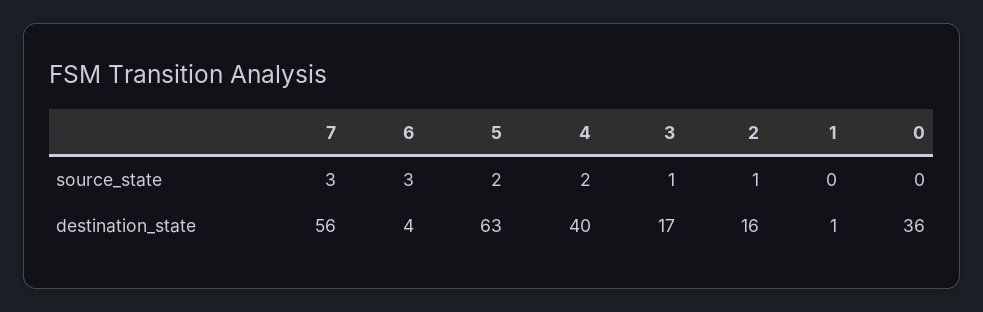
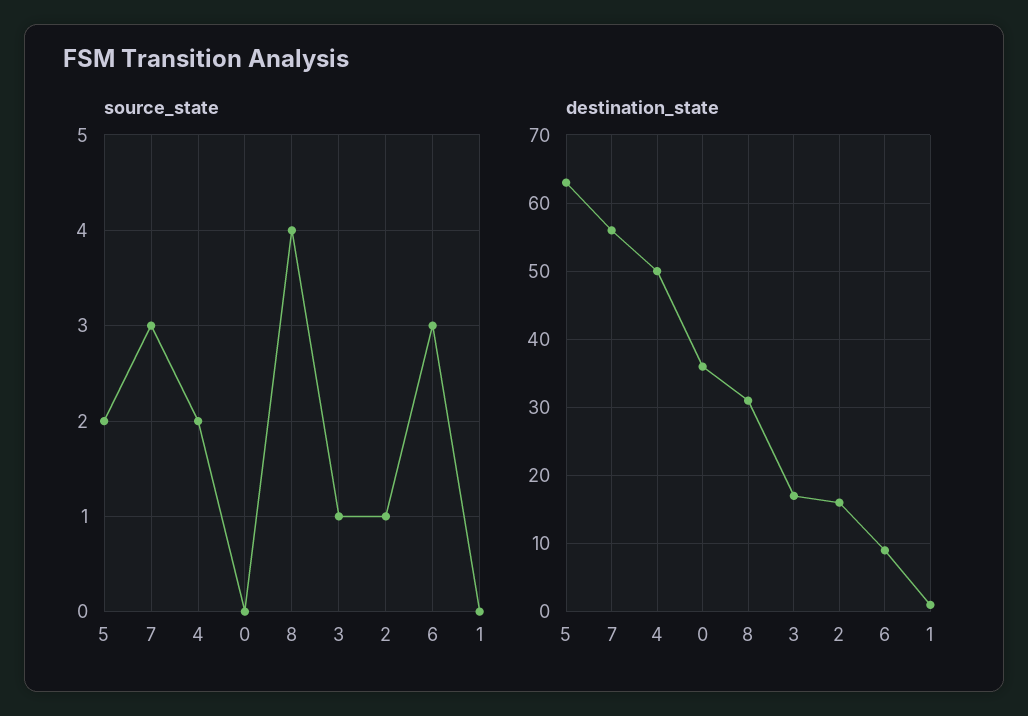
destination_state, 6: 4 -> 9
destination_state, 4: 40 -> 50
source_state, 8: none -> 4
destination_state, 8: none -> 31

